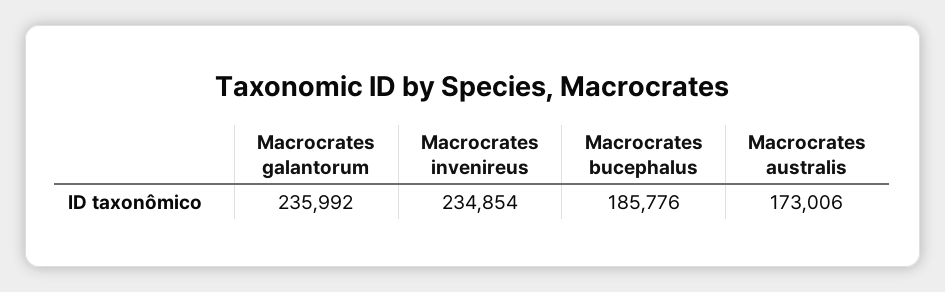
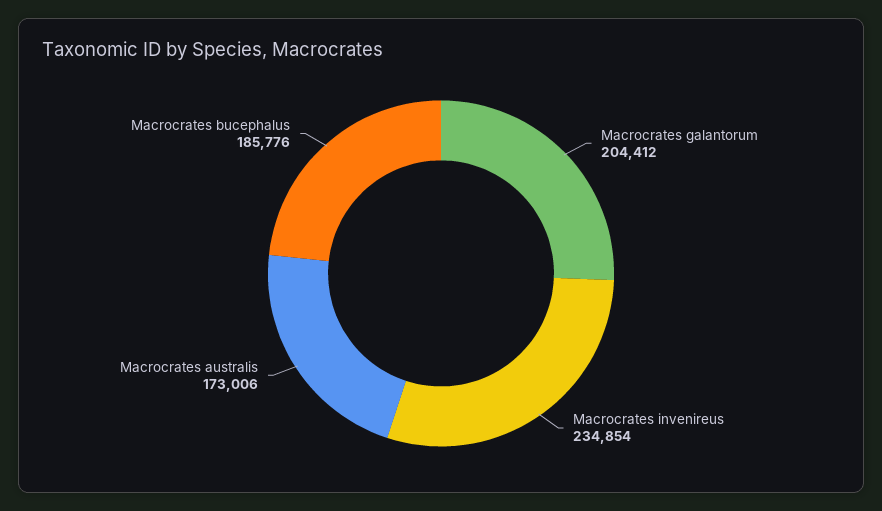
Macrocrates galantorum: 235992 -> 204412

